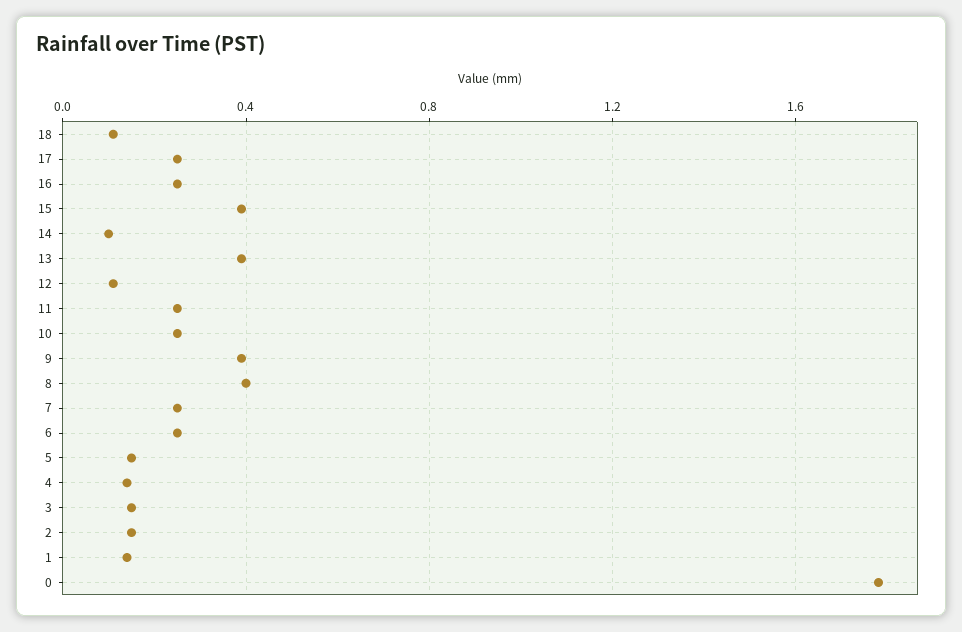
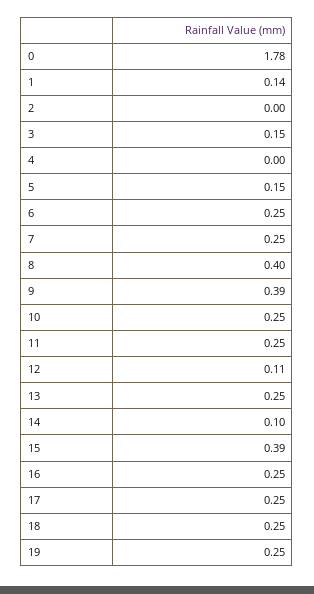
18: 0.1 -> 0.25
13: 0.4 -> 0.25
4: 0.15 -> 0
2: 0.15 -> 0
19: none -> 0.25

